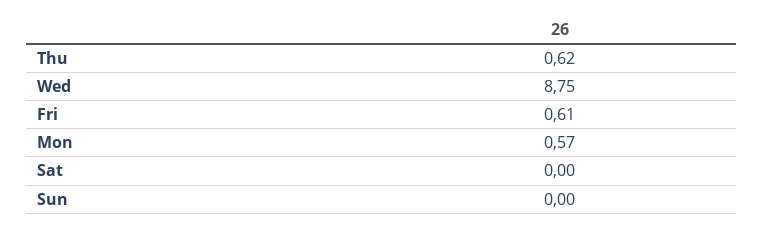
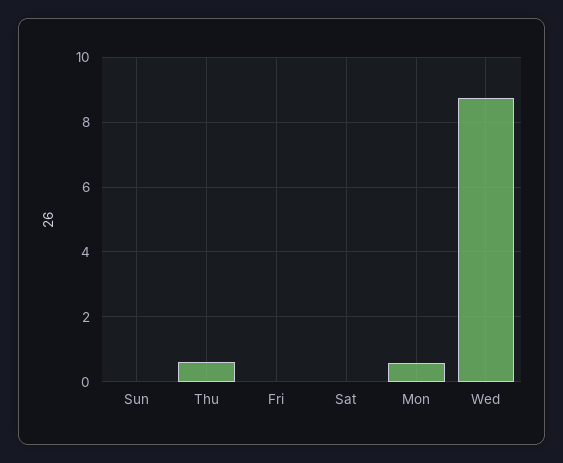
Fri: 0.61 -> 0

